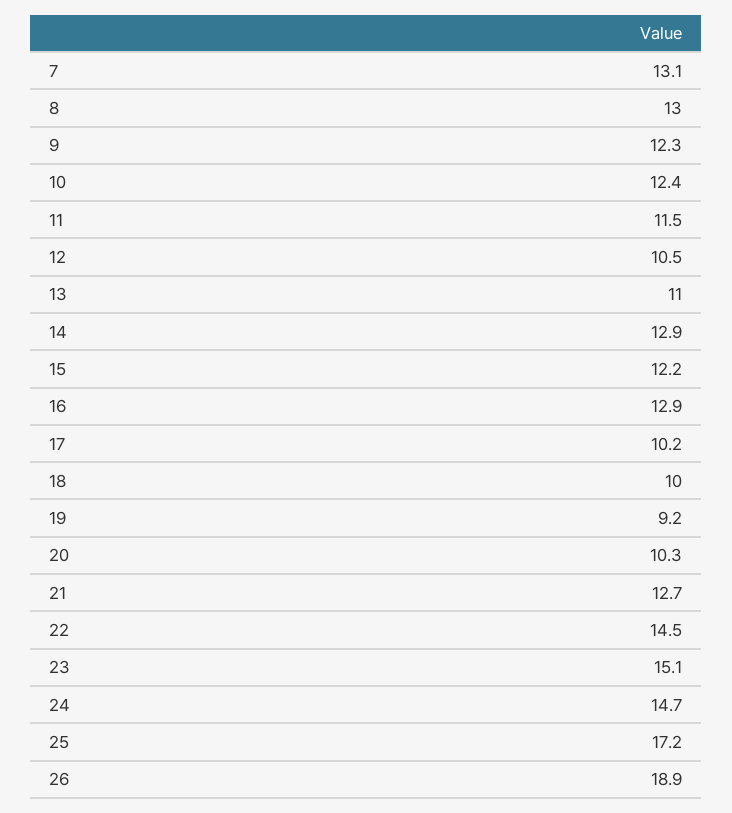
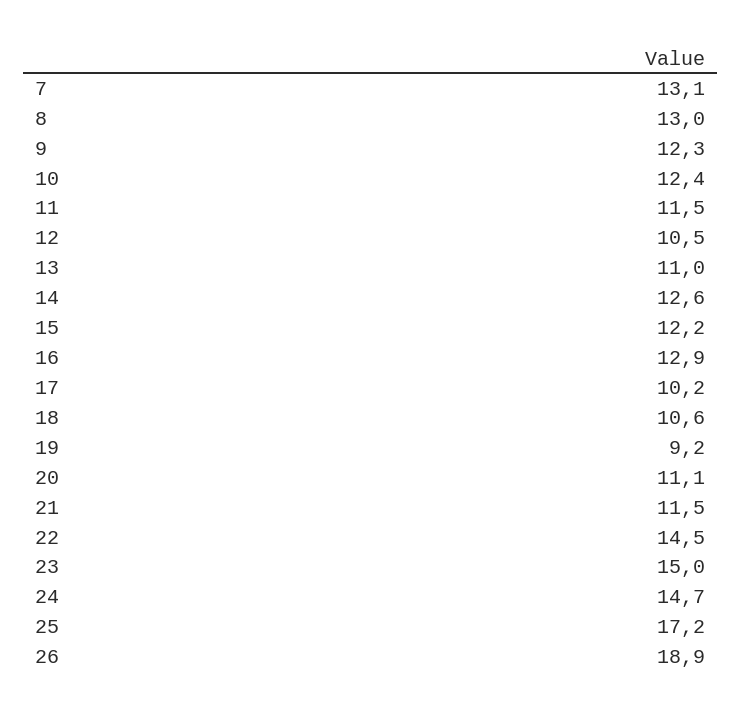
14: 12.9 -> 12.6
18: 10 -> 10.6
20: 10.3 -> 11.1
21: 12.7 -> 11.5
23: 15.1 -> 15

